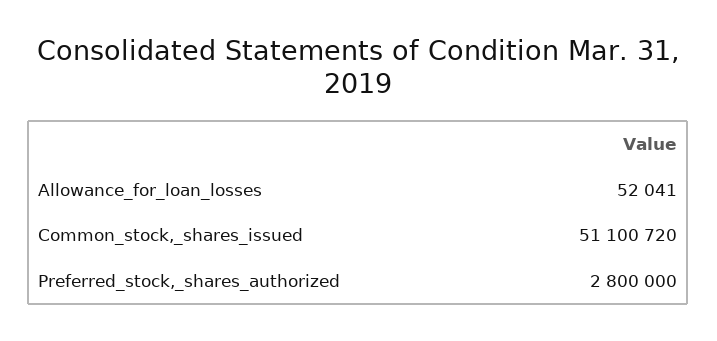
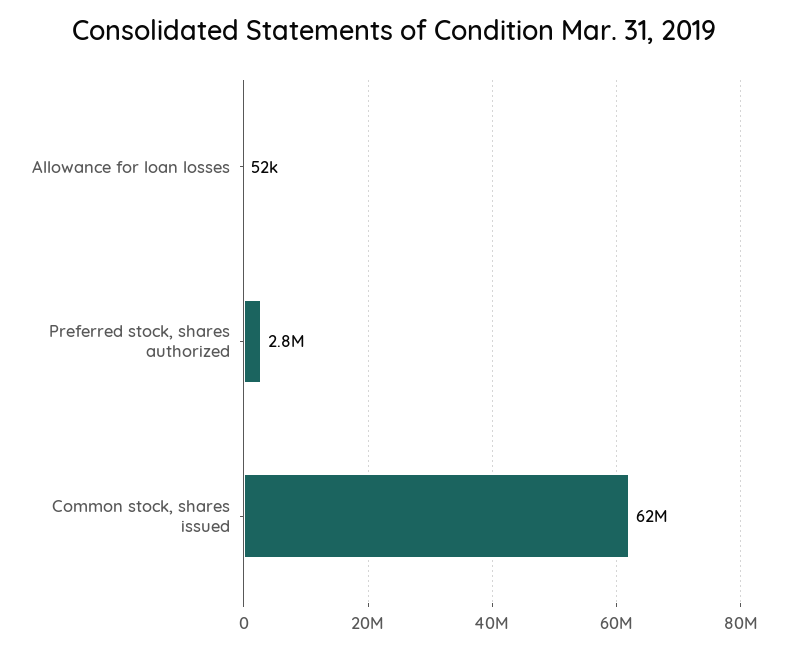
Common_stock,_shares_issued: 51100720 -> 62000000

